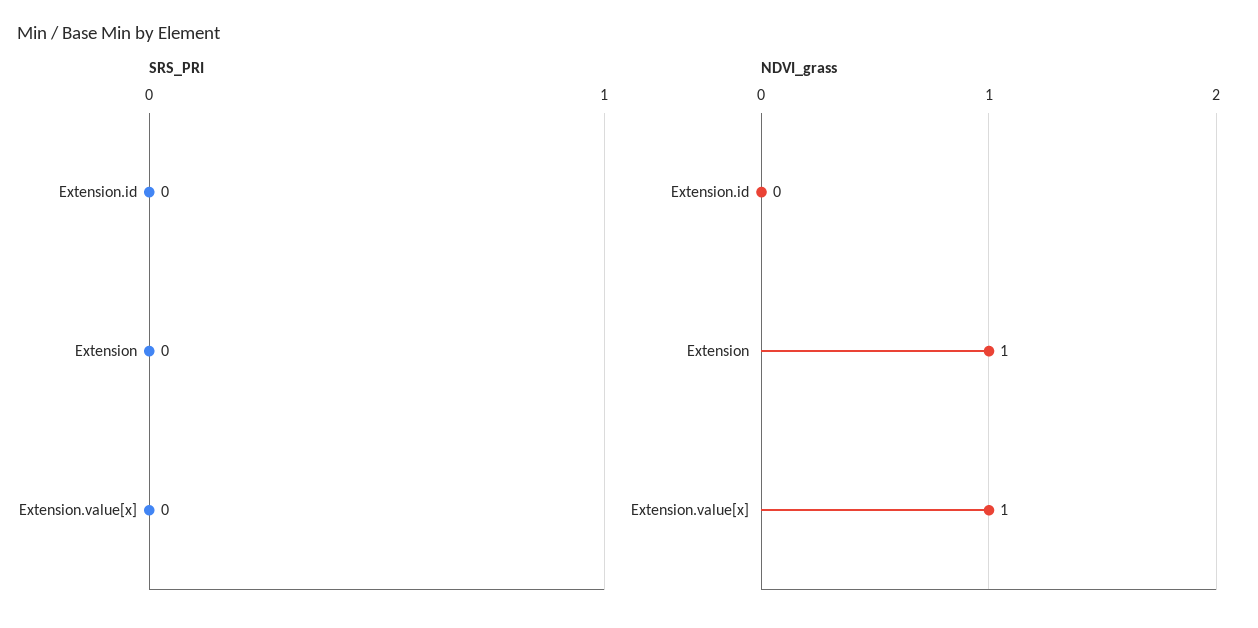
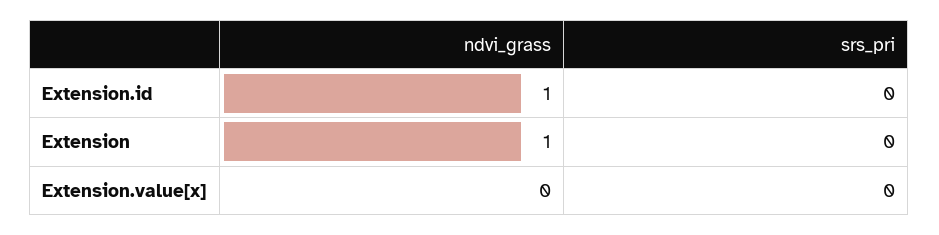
NDVI_grass, Extension.id: 0 -> 1
NDVI_grass, Extension.value[x]: 1 -> 0

